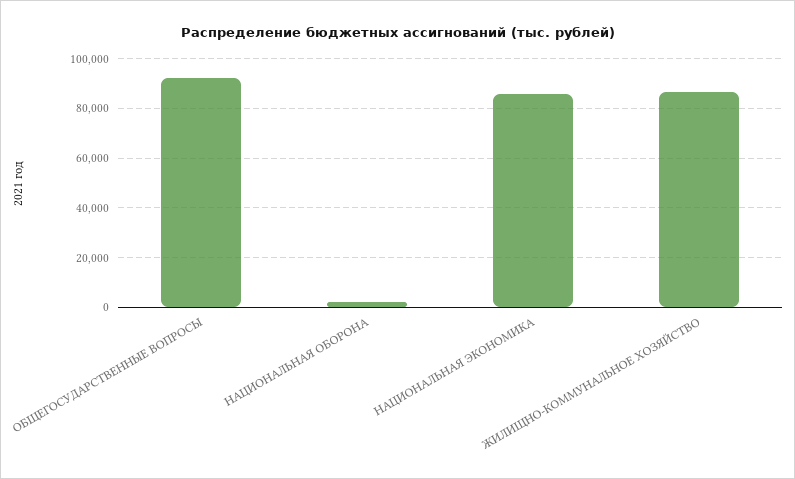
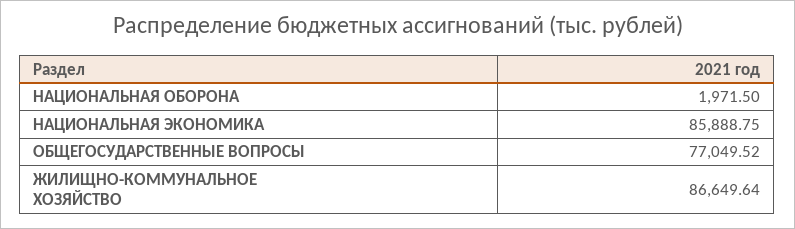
ОБЩЕГОСУДАРСТВЕННЫЕ ВОПРОСЫ: 92500 -> 77049.52

